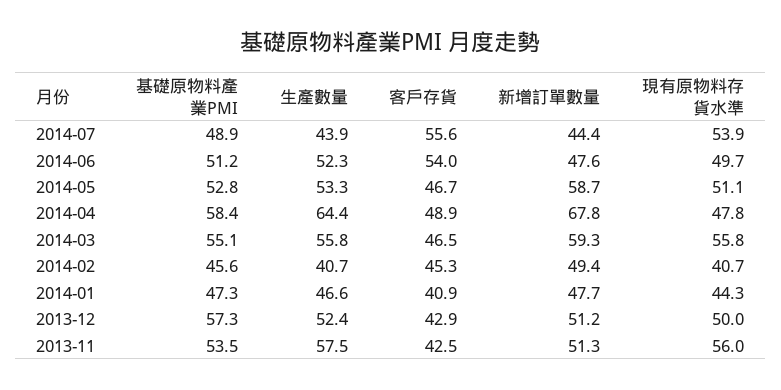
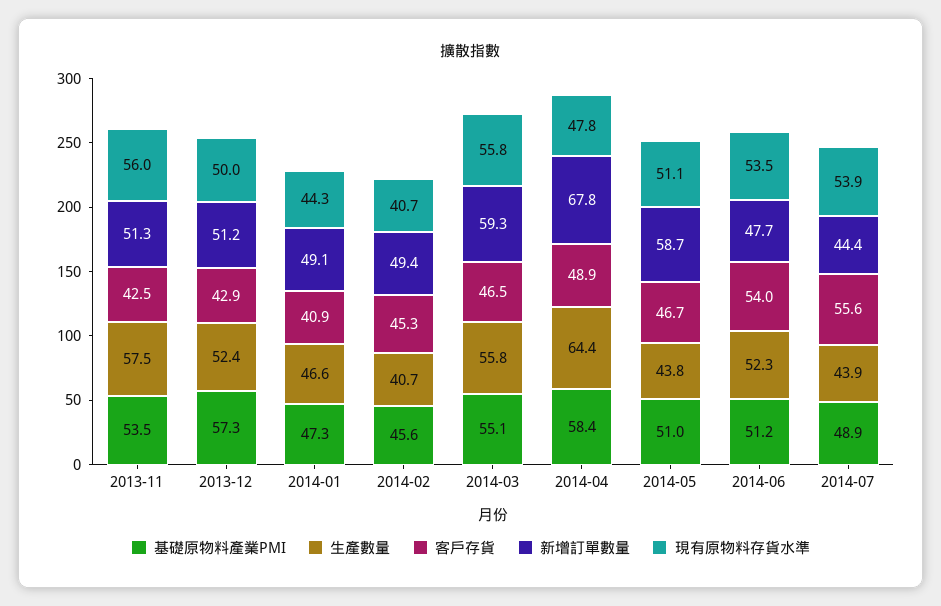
新增訂單數量, 2014-06: 47.6 -> 47.7
現有原物料存貨水準, 2014-06: 49.7 -> 53.5
基礎原物料產業PMI, 2014-05: 52.8 -> 51
生產數量, 2014-05: 53.3 -> 43.8
新增訂單數量, 2014-01: 47.7 -> 49.1

